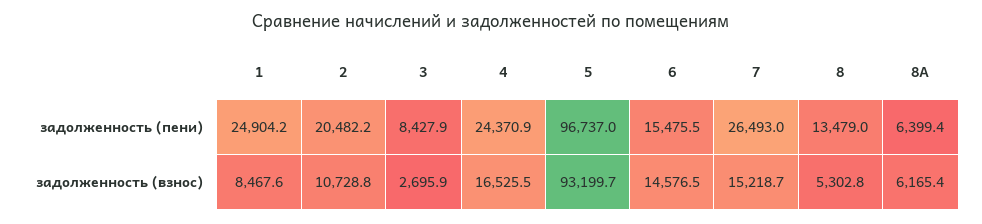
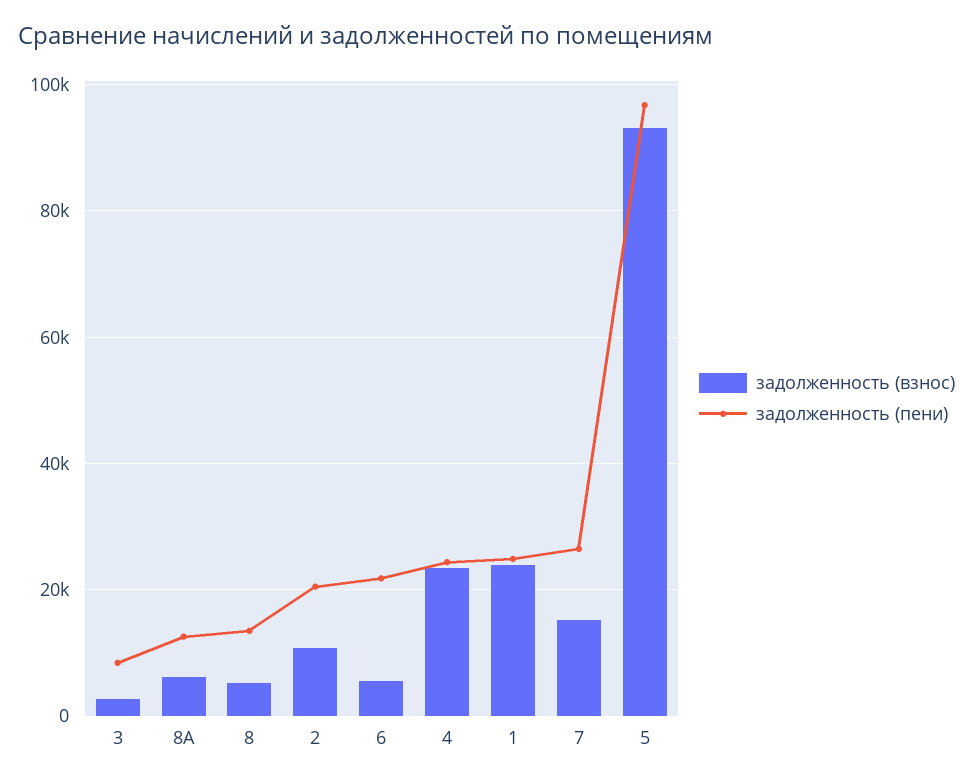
задолженность (пени), 6: 15475.5 -> 22000
задолженность (пени), 8А: 6399.4 -> 12000
задолженность (взнос), 1: 8467.6 -> 24000
задолженность (взнос), 4: 16525.5 -> 24000
задолженность (взнос), 6: 14576.5 -> 6000

